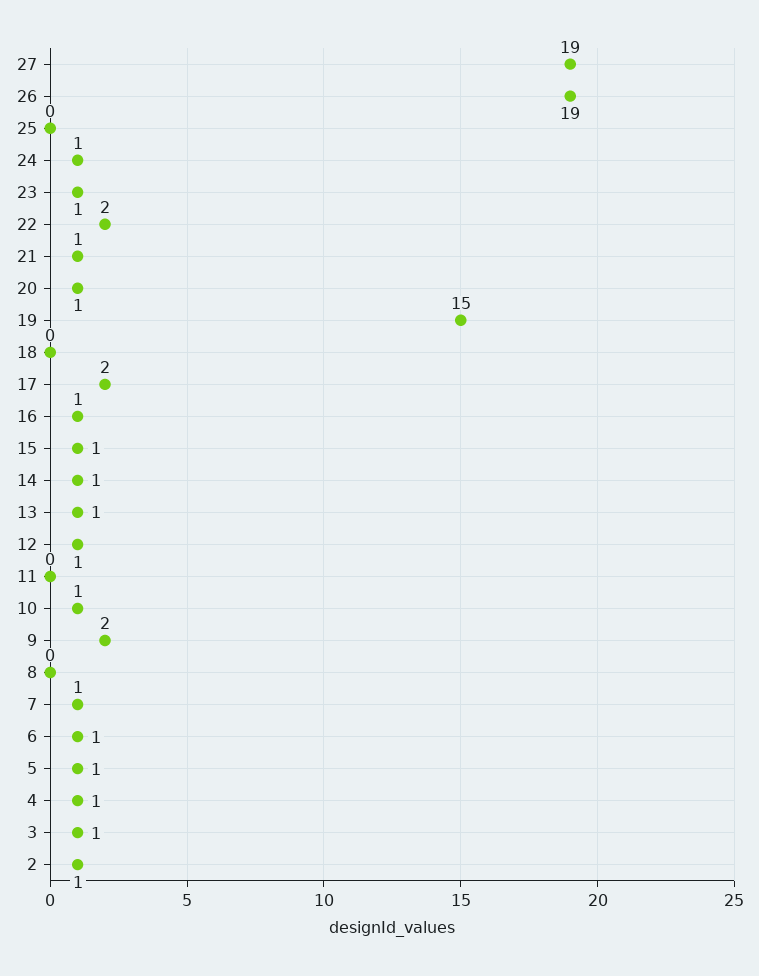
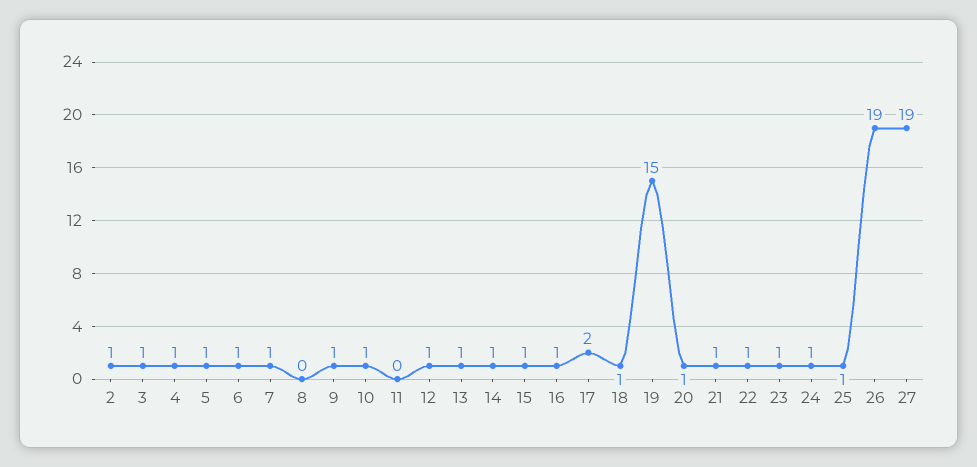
25: 0 -> 1
22: 2 -> 1
18: 0 -> 1
9: 2 -> 1

